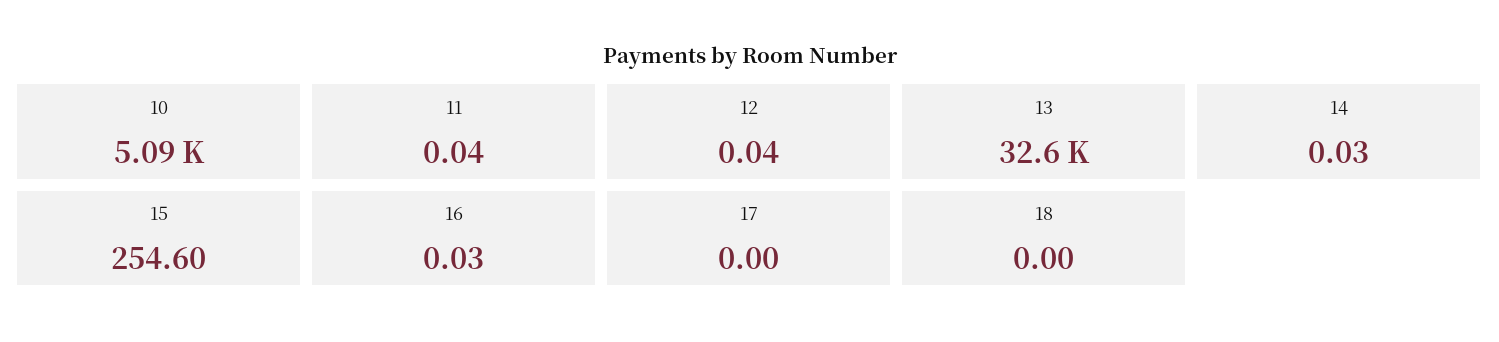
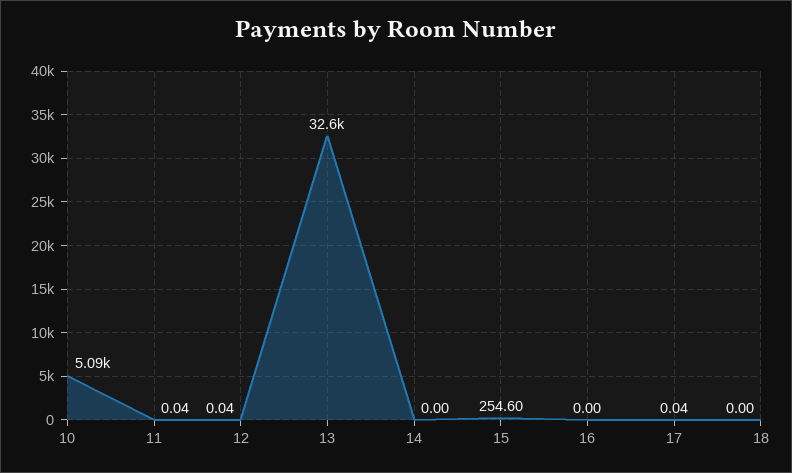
14: 0.03 -> 0
16: 0.03 -> 0
17: 0 -> 0.04

